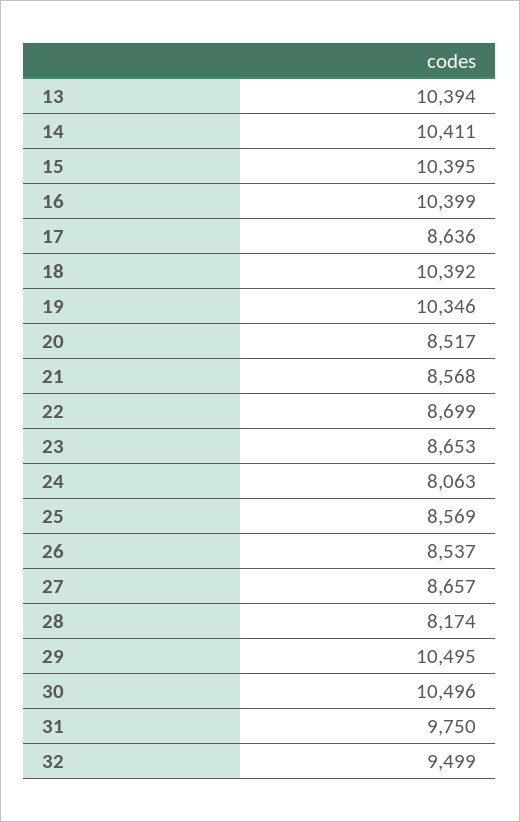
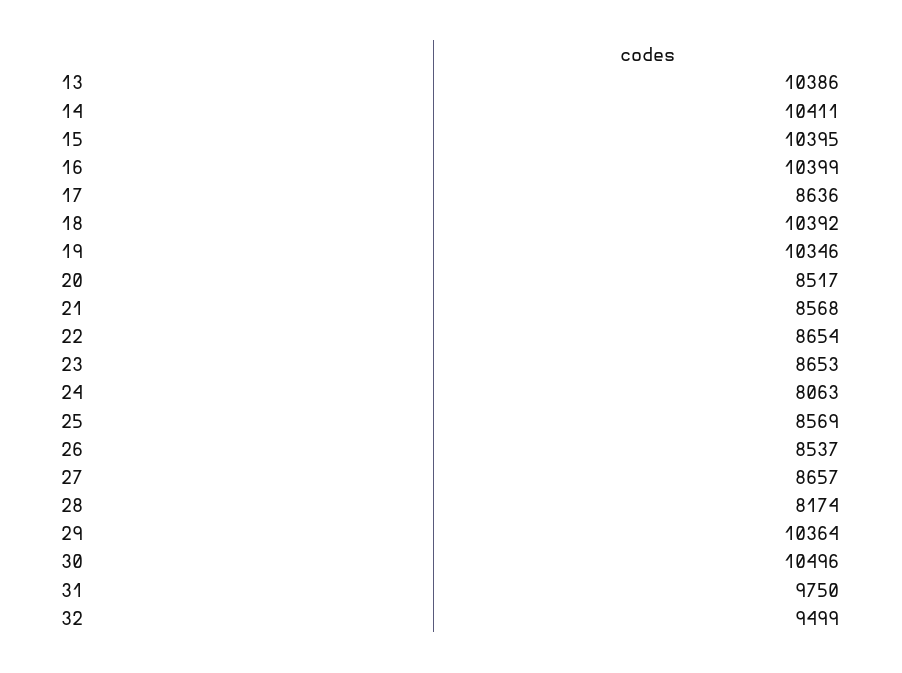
13: 10394 -> 10386
22: 8699 -> 8654
29: 10495 -> 10364

